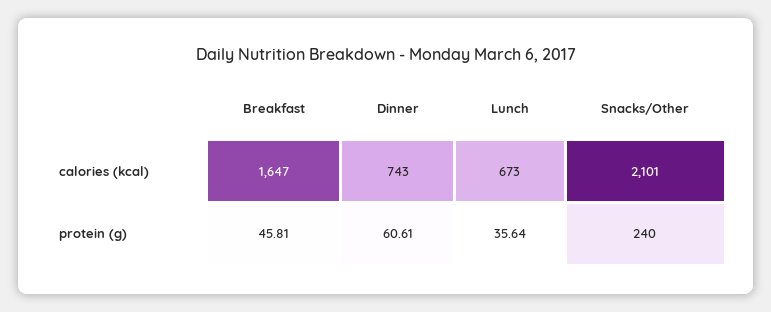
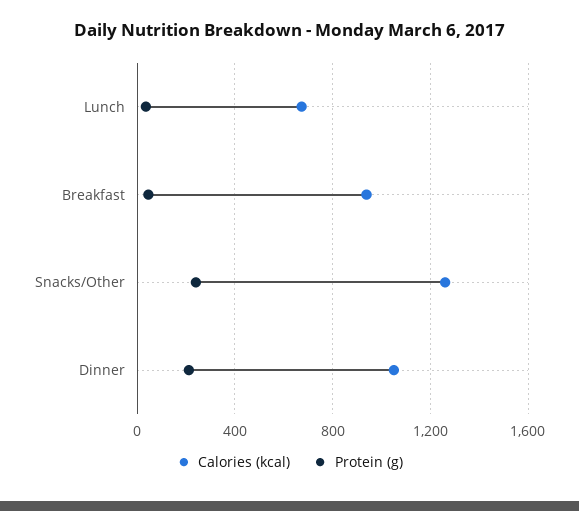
calories (kcal), Breakfast: 1647 -> 950
calories (kcal), Dinner: 743 -> 1050
calories (kcal), Snacks/Other: 2101 -> 1250
protein (g), Dinner: 60.61 -> 200

